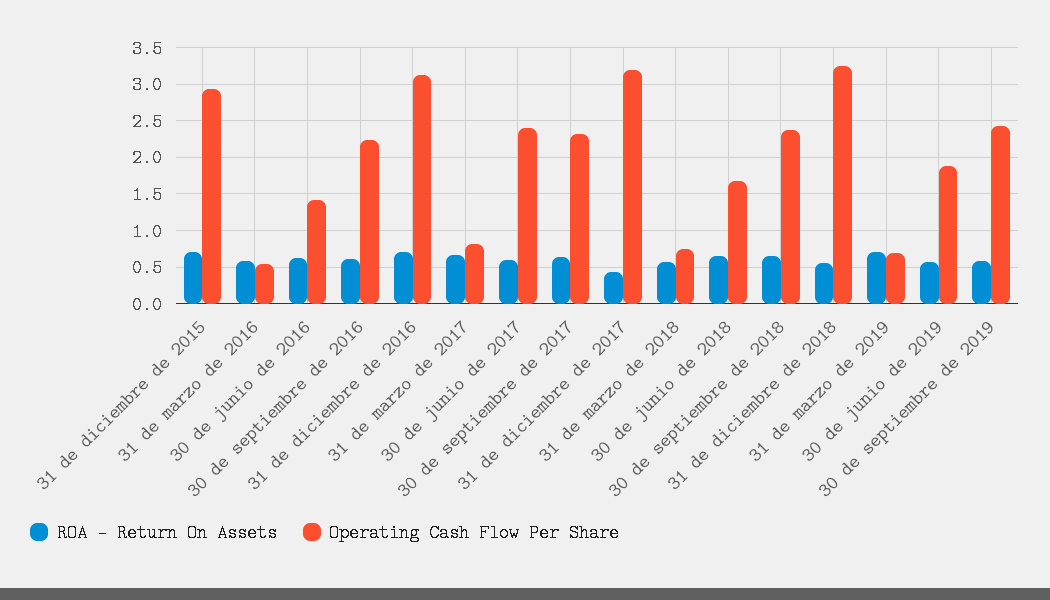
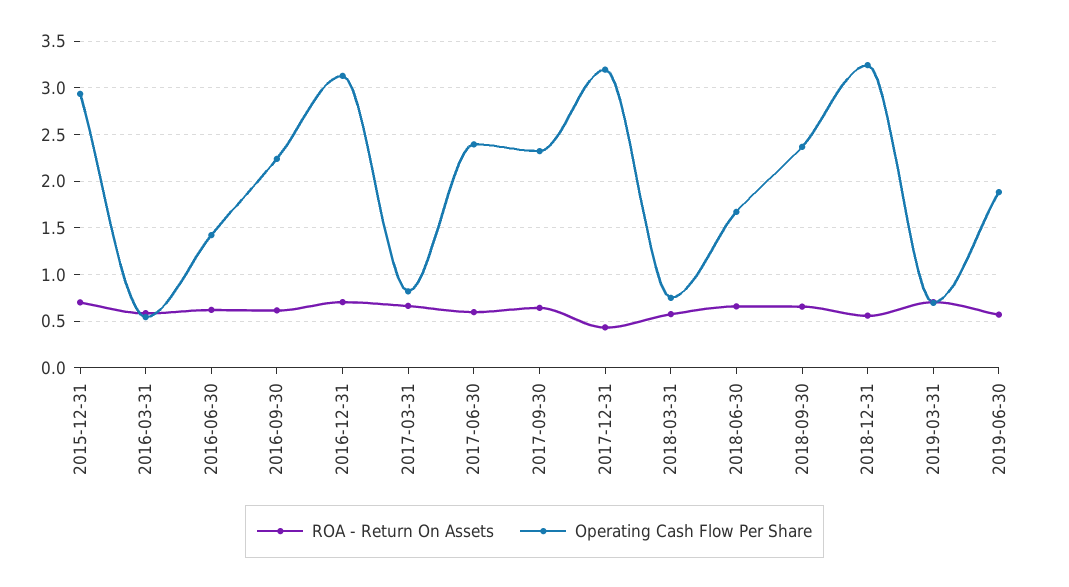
ROA - Return On Assets, 30 de septiembre de 2019: 0.6 -> none
Operating Cash Flow Per Share, 30 de septiembre de 2019: 2.4 -> none

